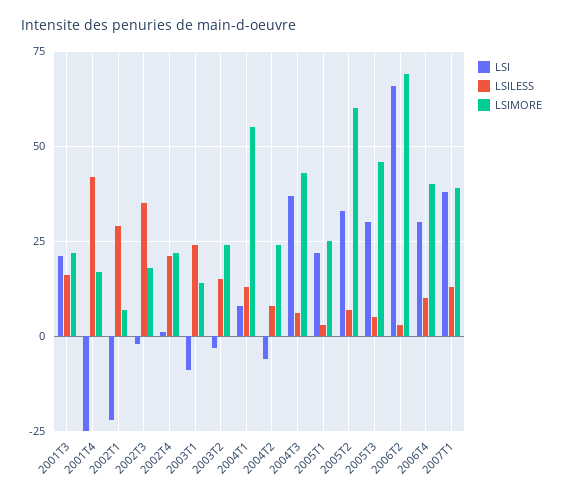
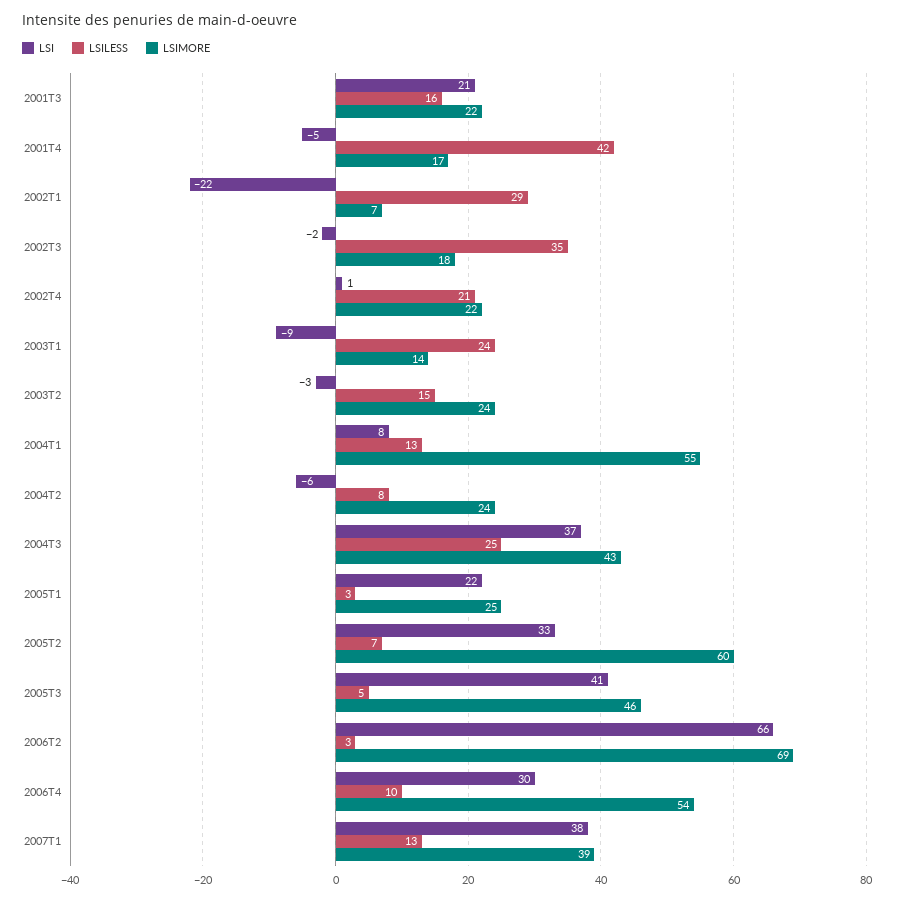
LSI, 2001T4: -25 -> -5
LSILESS, 2004T3: 5 -> 25
LSI, 2005T3: 30 -> 41
LSIMORE, 2006T4: 40 -> 54

